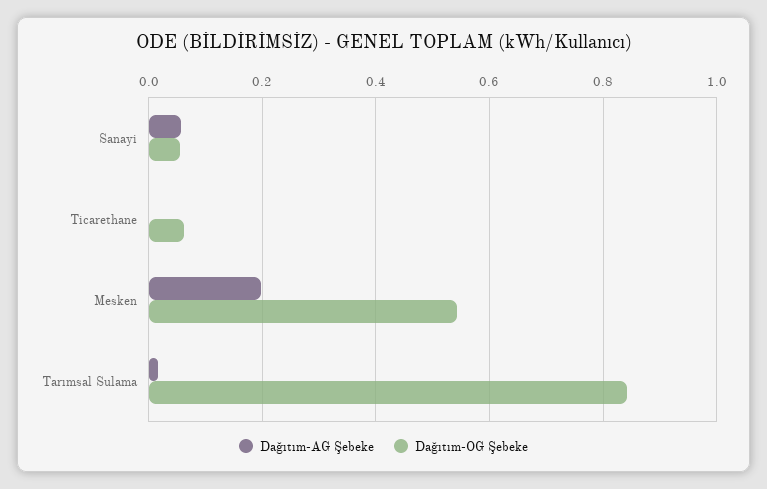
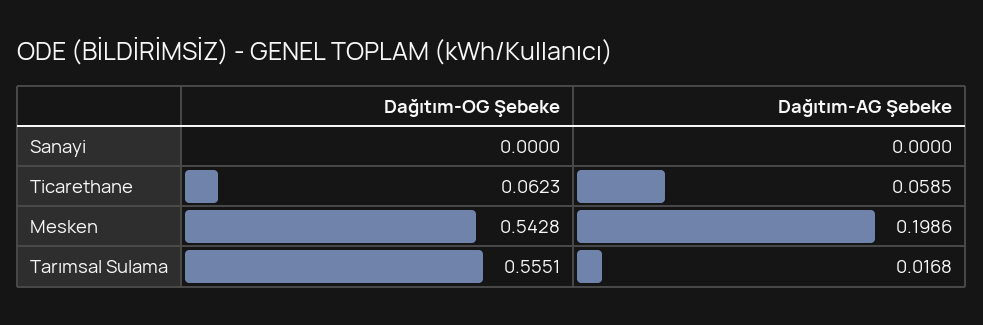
Dağıtım-AG Şebeke, Sanayi: 0.06 -> 0
Dağıtım-OG Şebeke, Sanayi: 0.06 -> 0
Dağıtım-AG Şebeke, Ticarethane: 0 -> 0.0585
Dağıtım-OG Şebeke, Tarımsal Sulama: 0.84 -> 0.5551

